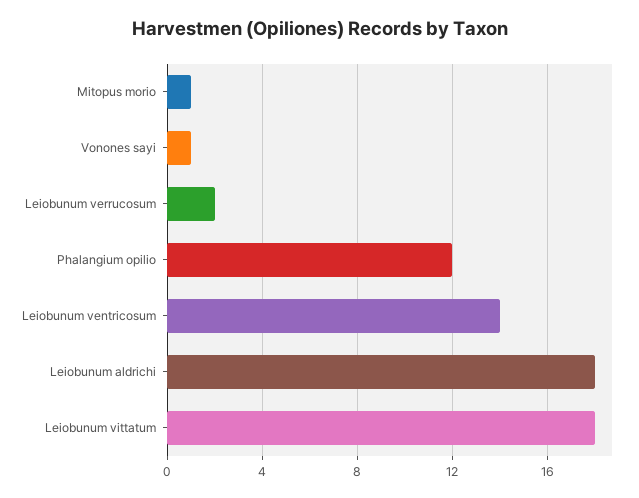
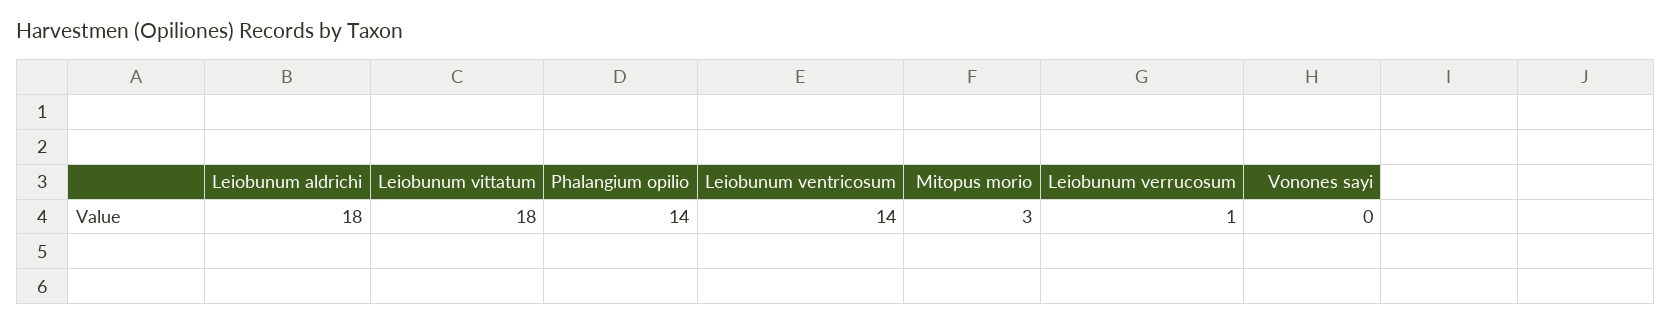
Mitopus morio: 1 -> 3
Vonones sayi: 1 -> 0
Leiobunum verrucosum: 2 -> 1
Phalangium opilio: 12 -> 14

